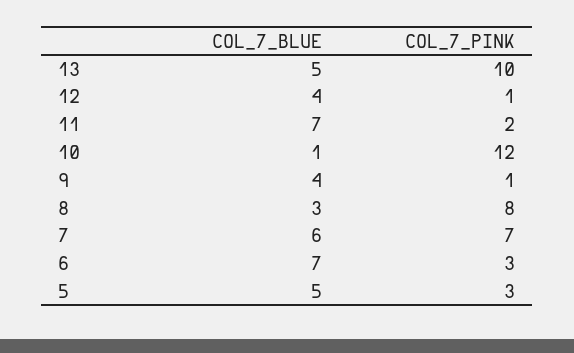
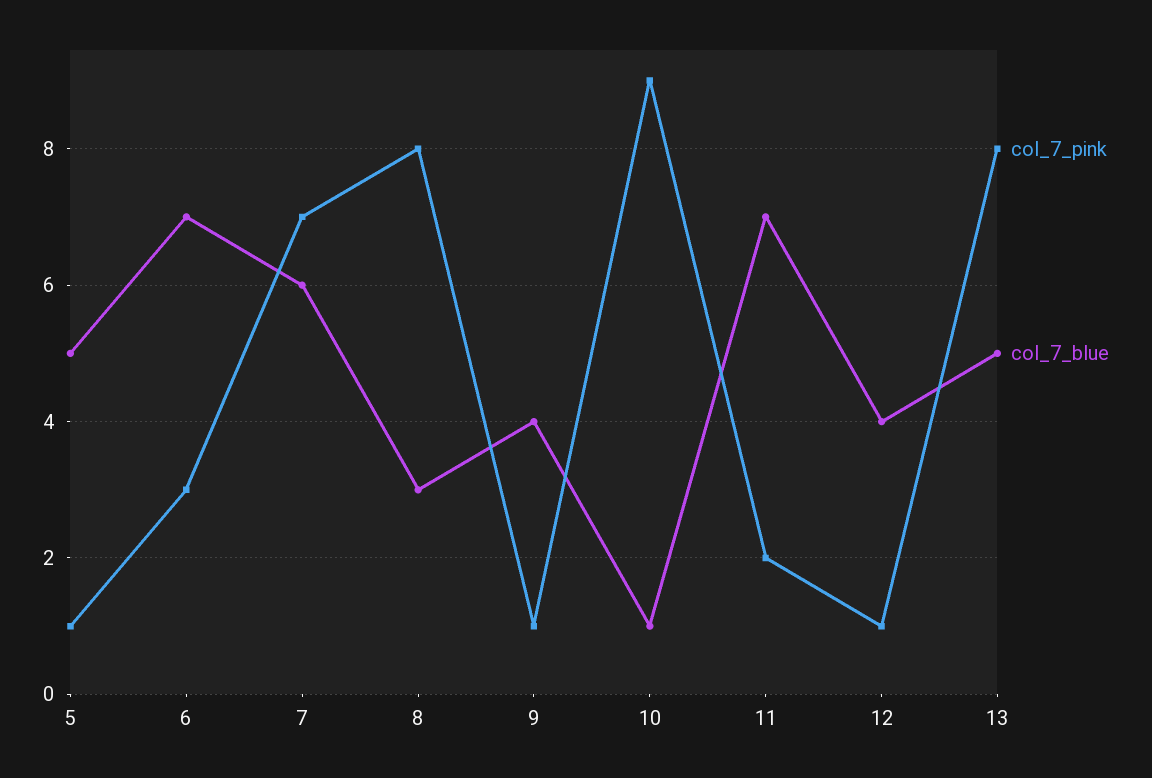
COL_7_PINK, 13: 10 -> 8
COL_7_PINK, 10: 12 -> 9
COL_7_PINK, 5: 3 -> 1

